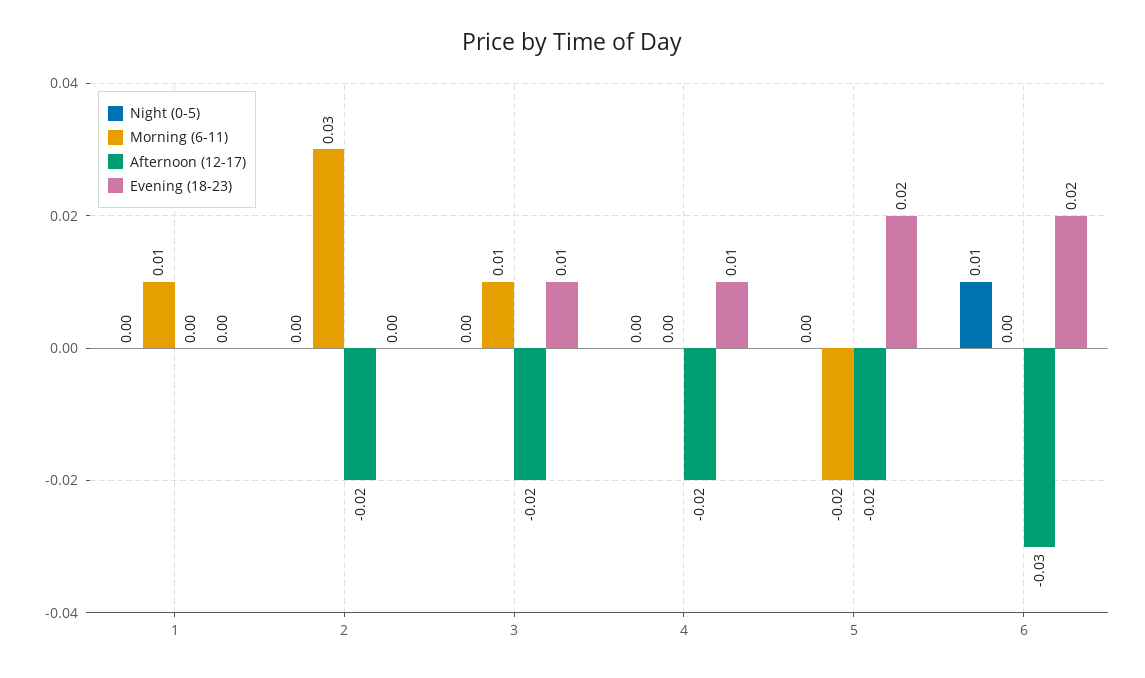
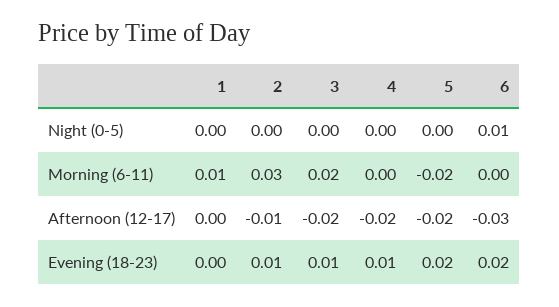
Afternoon (12-17), 2: -0.02 -> -0.01
Evening (18-23), 2: 0 -> 0.01
Morning (6-11), 3: 0.01 -> 0.02

